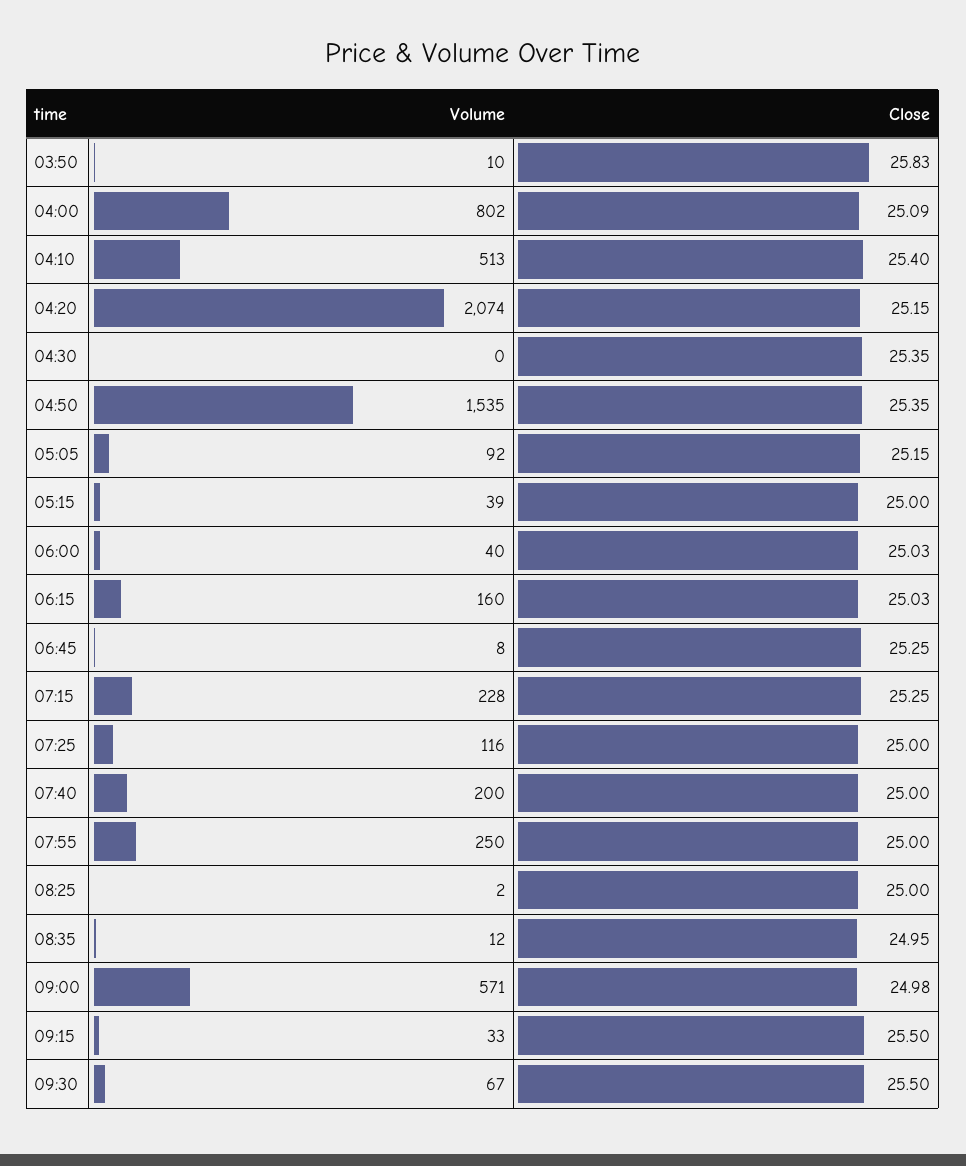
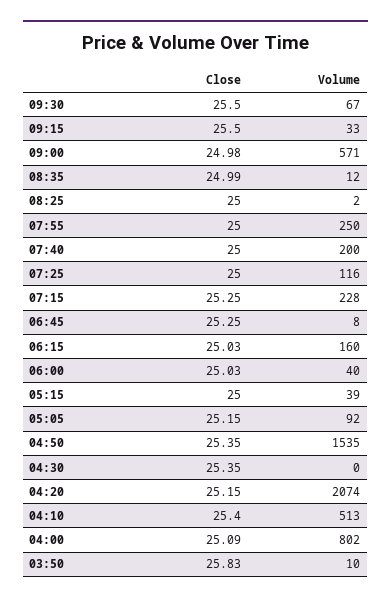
Close, 08:35: 24.95 -> 24.99

